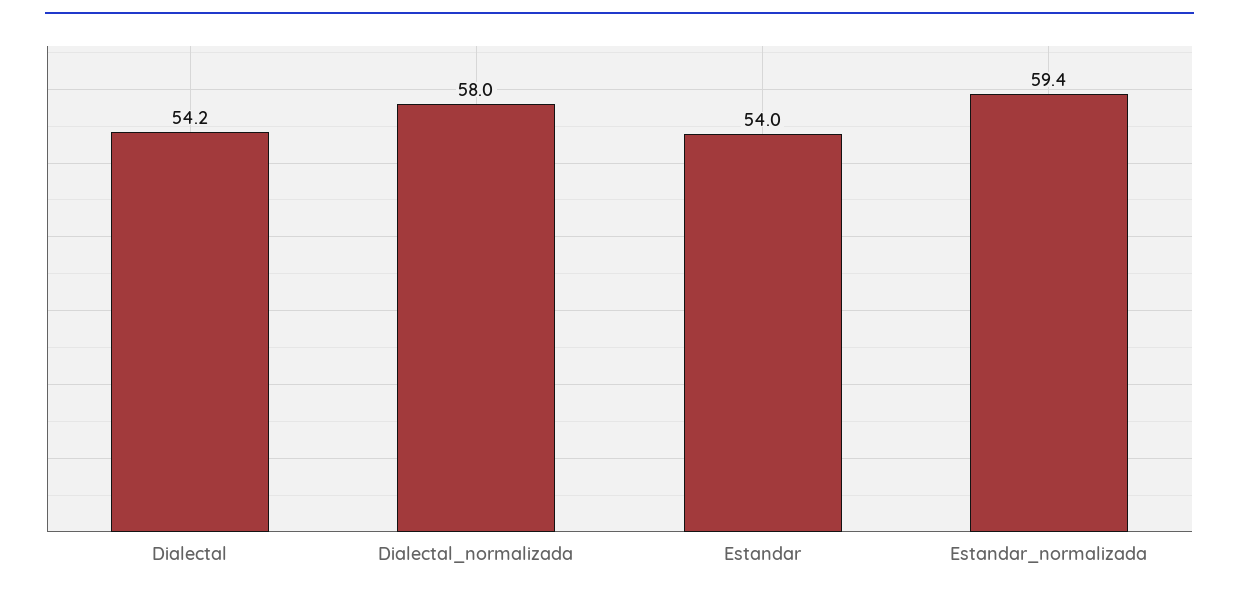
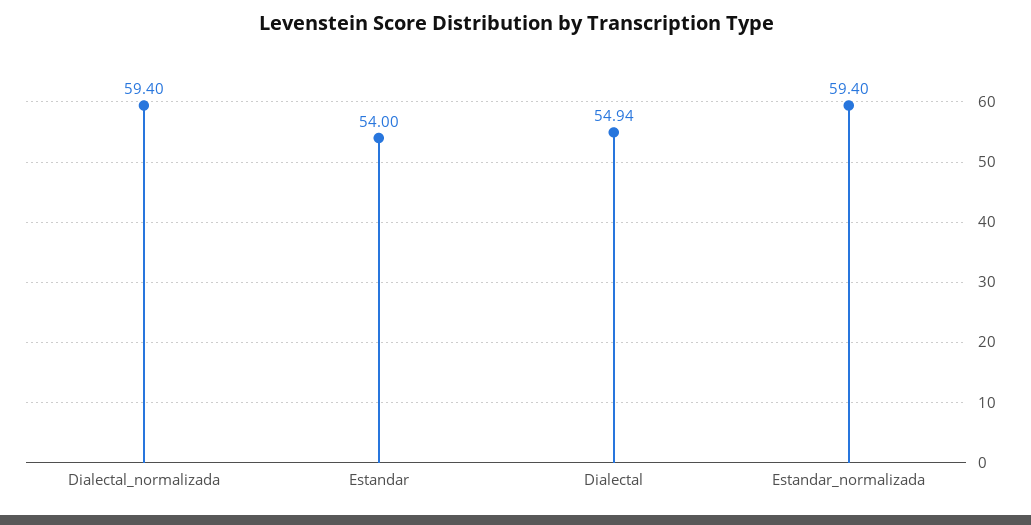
Dialectal: 54.2 -> 54.94
Dialectal_normalizada: 58 -> 59.4

